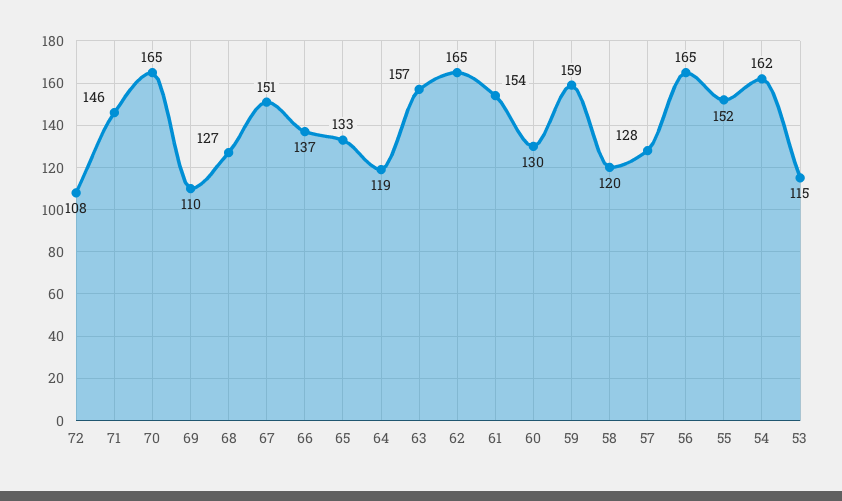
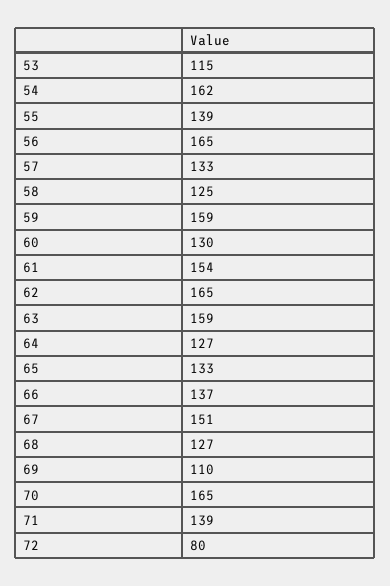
72: 108 -> 80
71: 146 -> 139
64: 119 -> 127
63: 157 -> 159
58: 120 -> 125
57: 128 -> 133
55: 152 -> 139

